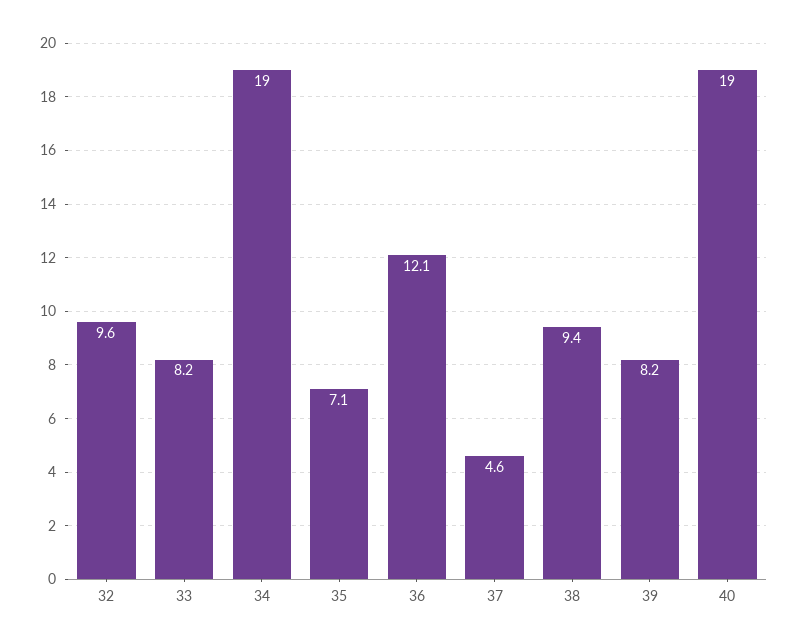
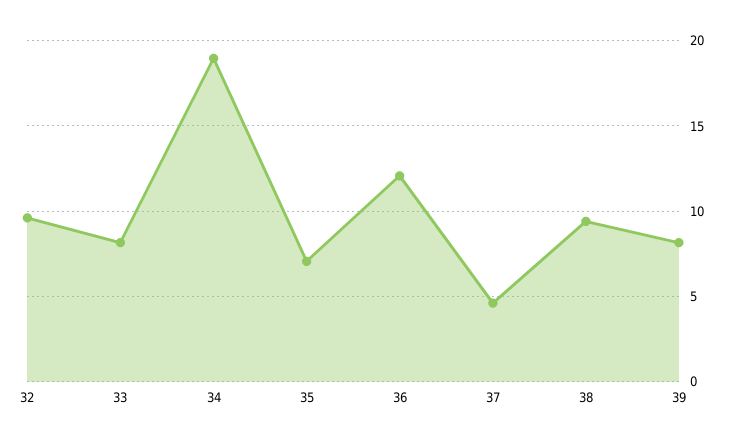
40: 19 -> none

